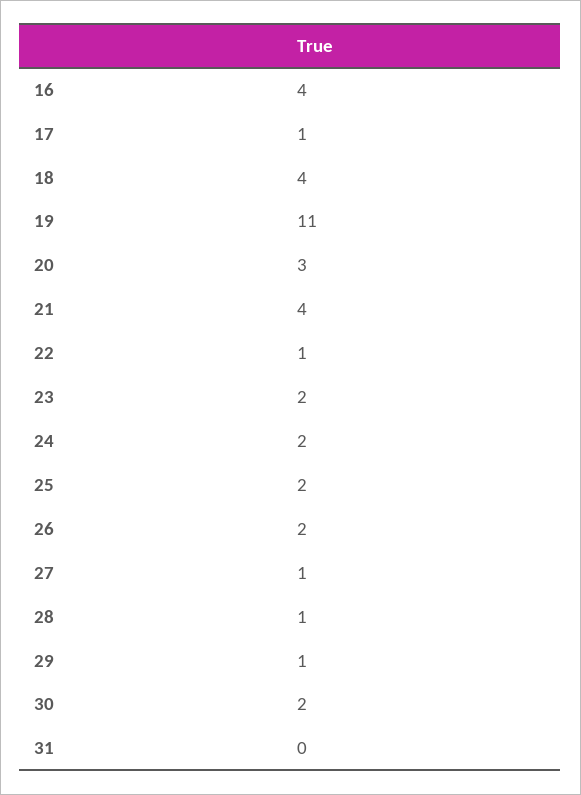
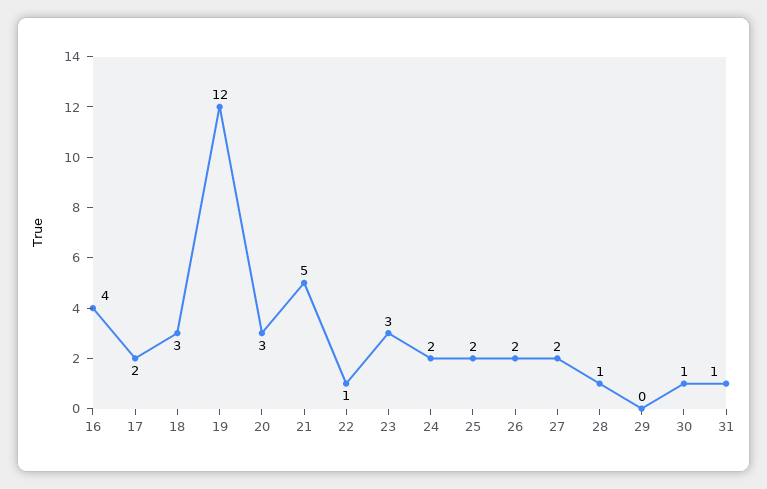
17: 1 -> 2
18: 4 -> 3
19: 11 -> 12
21: 4 -> 5
23: 2 -> 3
27: 1 -> 2
29: 1 -> 0
30: 2 -> 1
31: 0 -> 1

